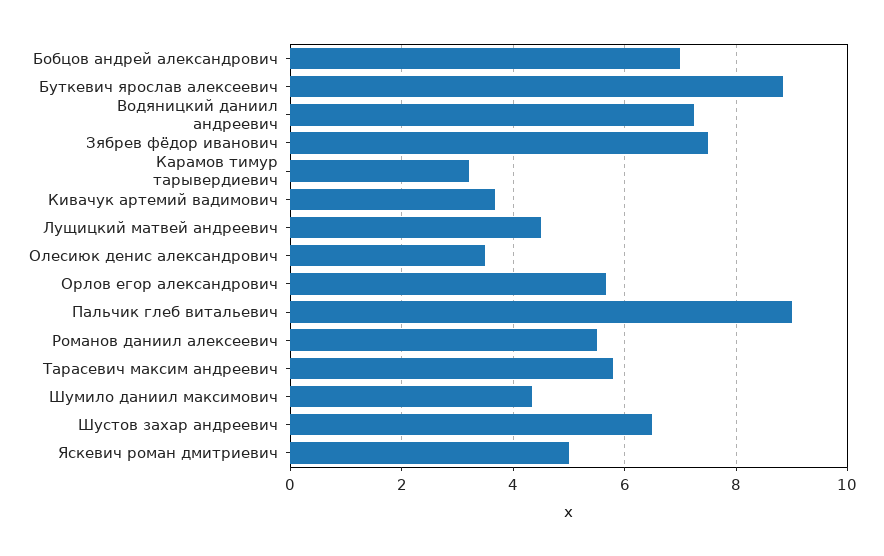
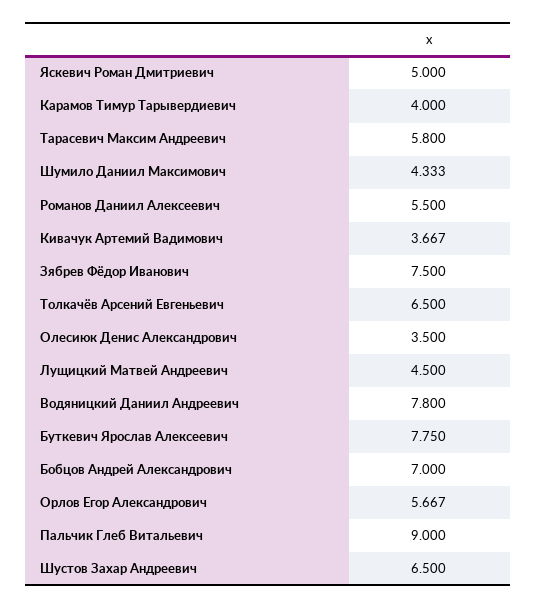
Буткевич ярослав алексеевич: 8.8 -> 7.75
Водяницкий даниил андреевич: 7.2 -> 7.8
Карамов тимур тарывердиевич: 3.2 -> 4
Толкачёв Арсений Евгеньевич: none -> 6.5

